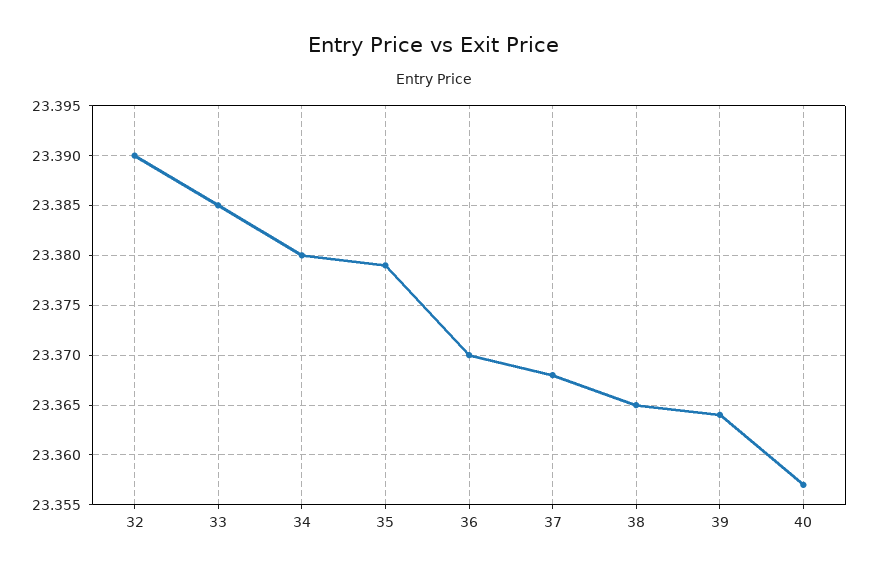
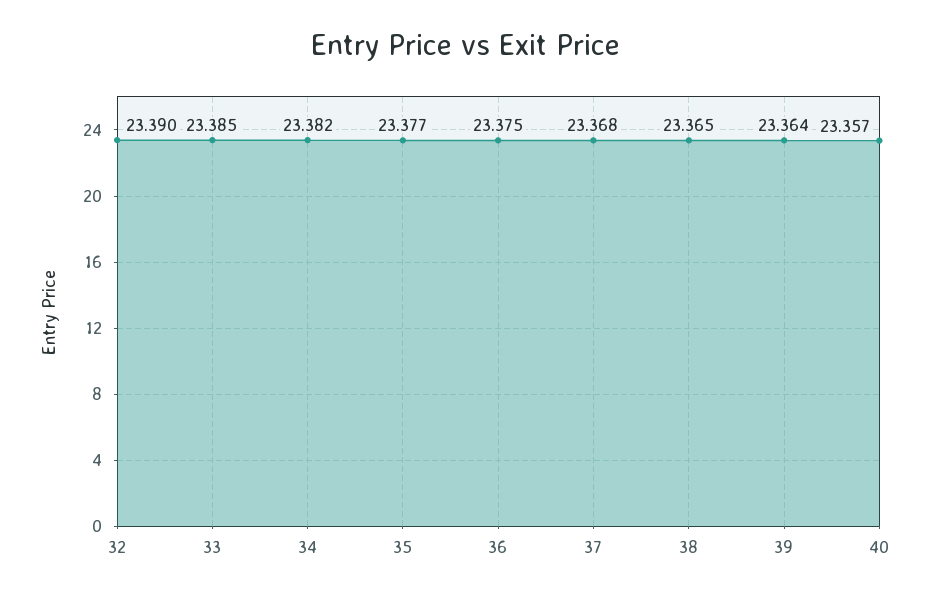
34: 23.38 -> 23.382
35: 23.379 -> 23.377
36: 23.37 -> 23.375

